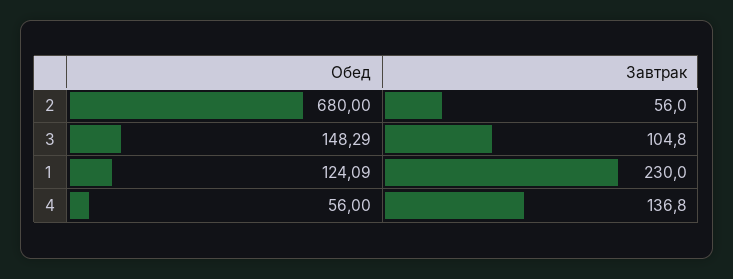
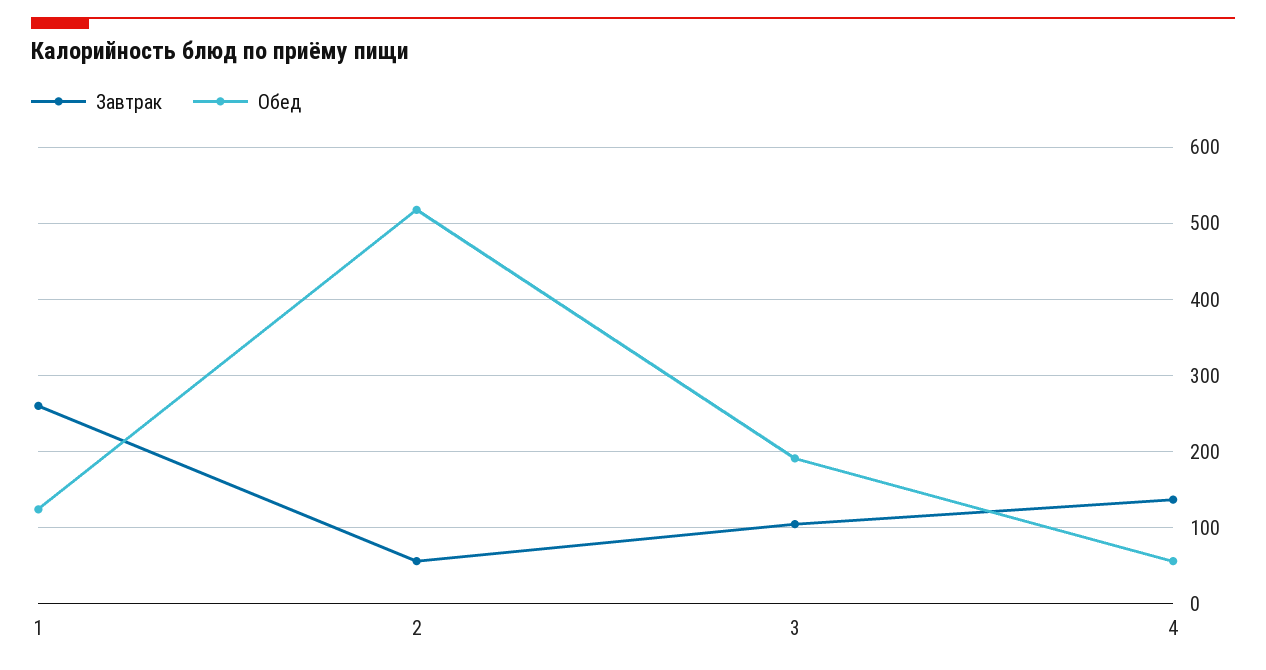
Обед, 2: 680 -> 520
Обед, 3: 148.29 -> 190
Завтрак, 1: 230 -> 260

